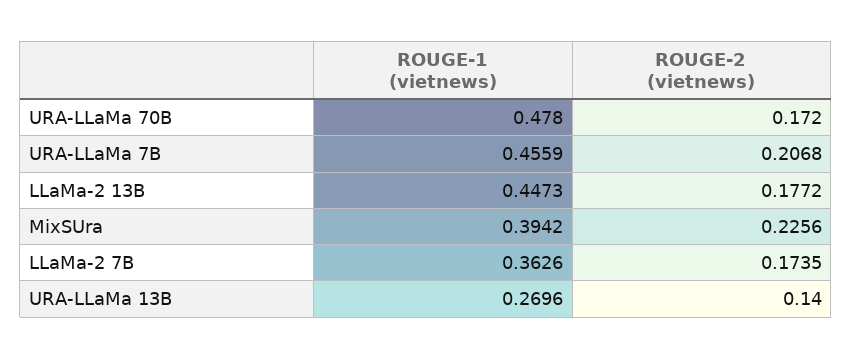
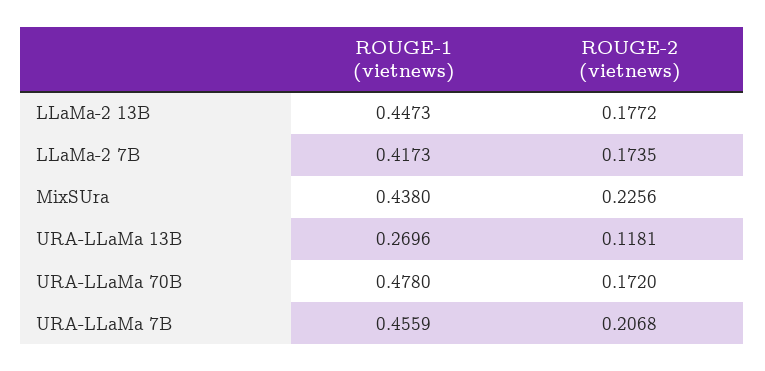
ROUGE-1 (vietnews), MixSUra: 0.3942 -> 0.438
ROUGE-1 (vietnews), LLaMa-2 7B: 0.3626 -> 0.4173
ROUGE-2 (vietnews), URA-LLaMa 13B: 0.14 -> 0.1181

